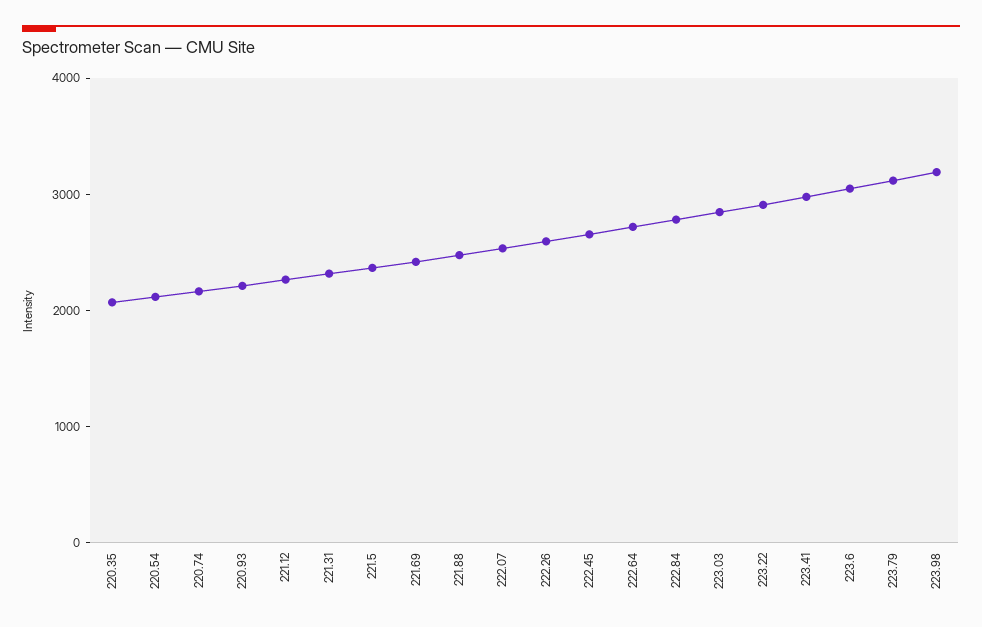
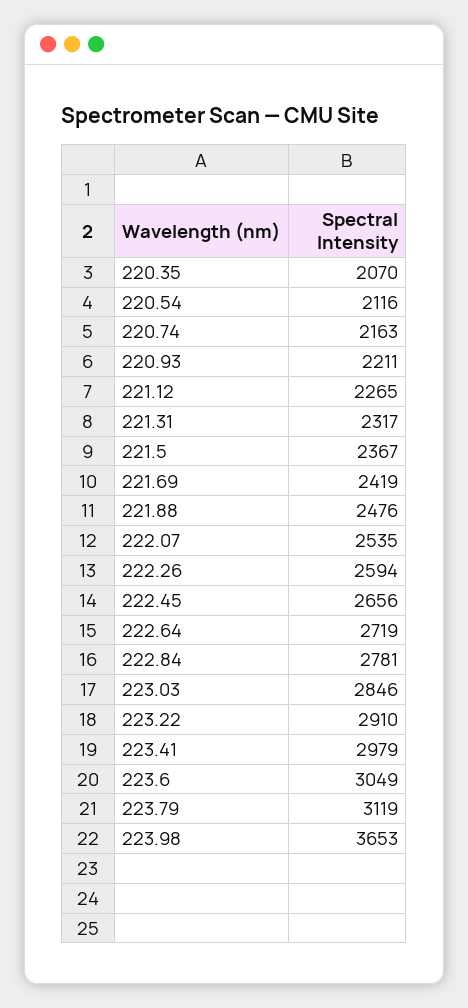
223.98: 3200 -> 3653

